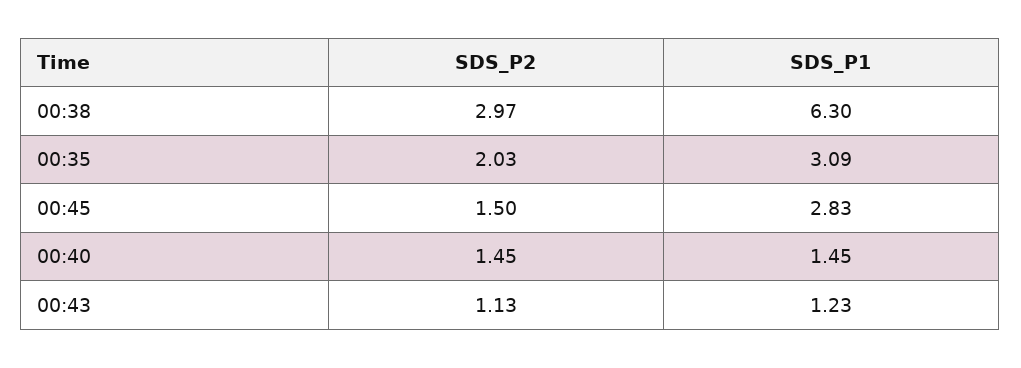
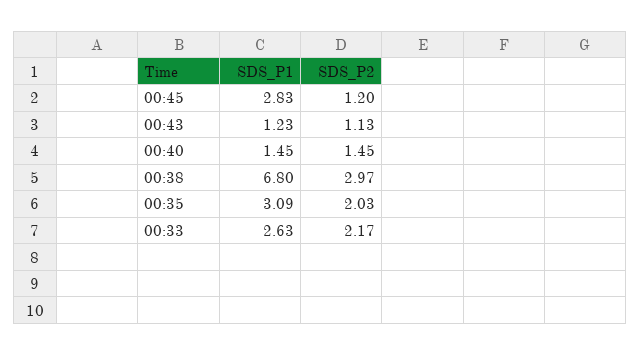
SDS_P1, 00:38: 6.3 -> 6.8
SDS_P2, 00:45: 1.5 -> 1.2
SDS_P1, 00:33: none -> 2.63
SDS_P2, 00:33: none -> 2.17

